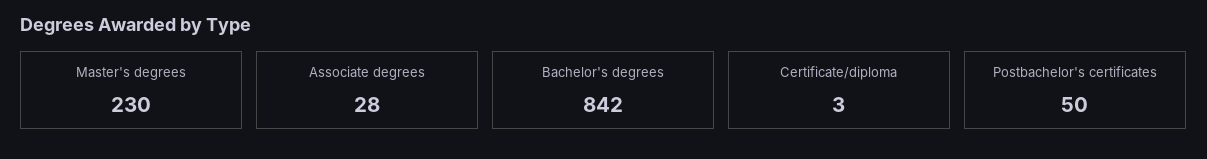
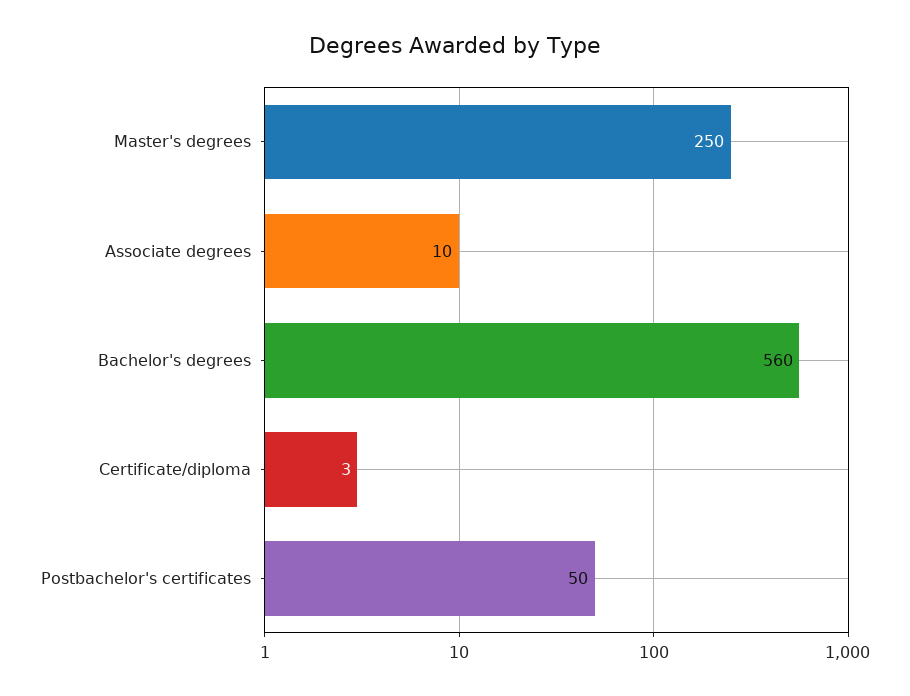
Master's degrees: 230 -> 250
Associate degrees: 28 -> 10
Bachelor's degrees: 842 -> 560

